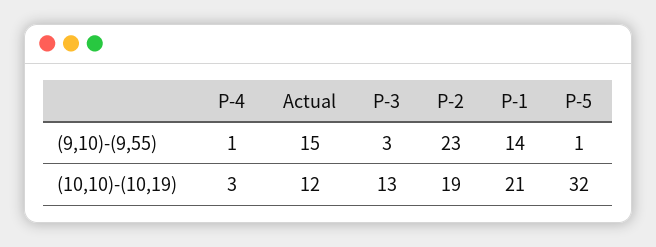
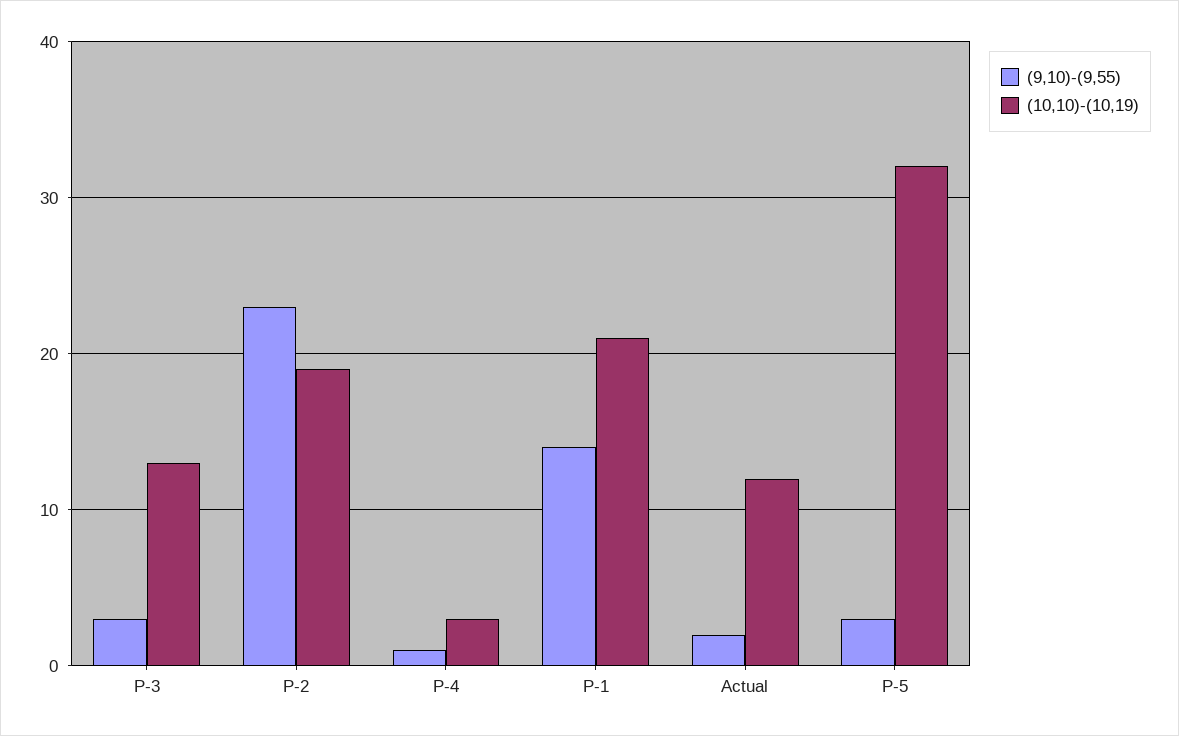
(9,10)-(9,55), Actual: 15 -> 2
(9,10)-(9,55), P-5: 1 -> 3

